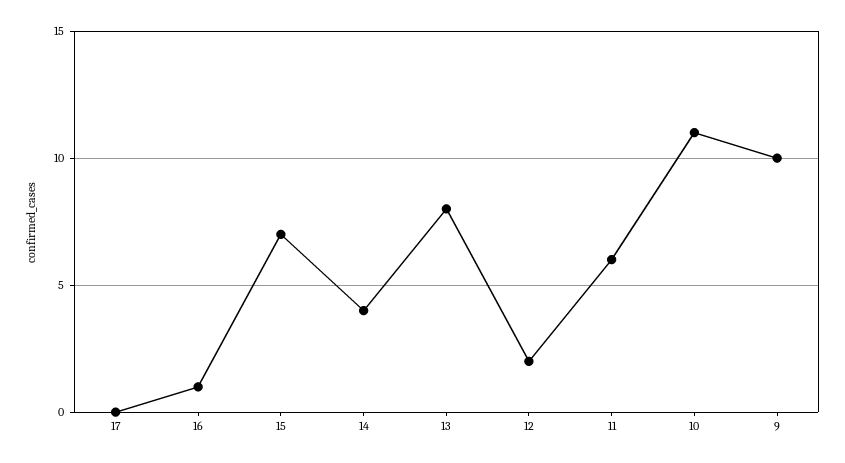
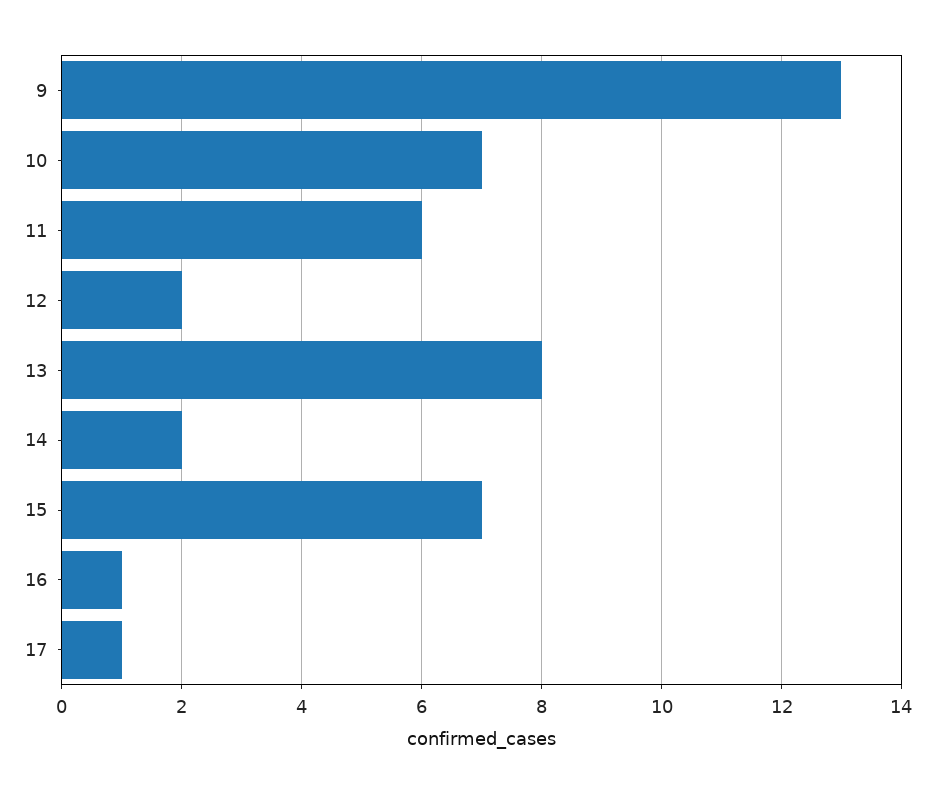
17: 0 -> 1
14: 4 -> 2
10: 11 -> 7
9: 10 -> 13

